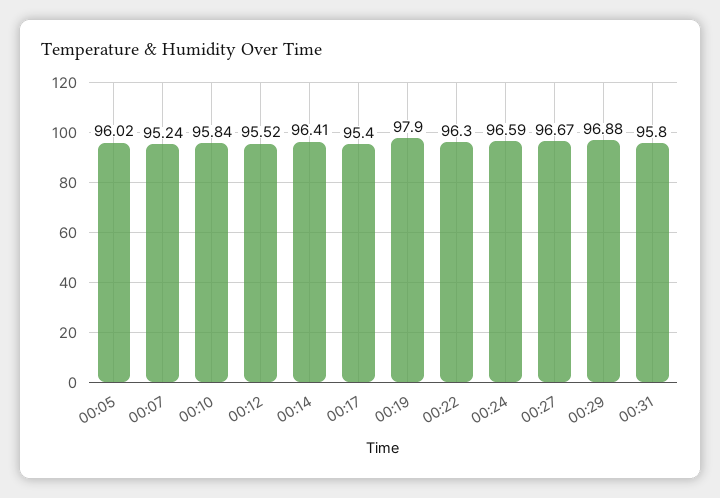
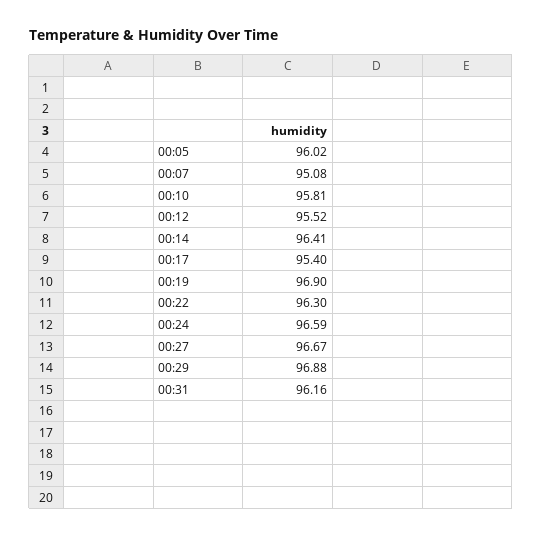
00:07: 95.24 -> 95.08
00:10: 95.84 -> 95.81
00:19: 97.9 -> 96.9
00:31: 95.8 -> 96.16

